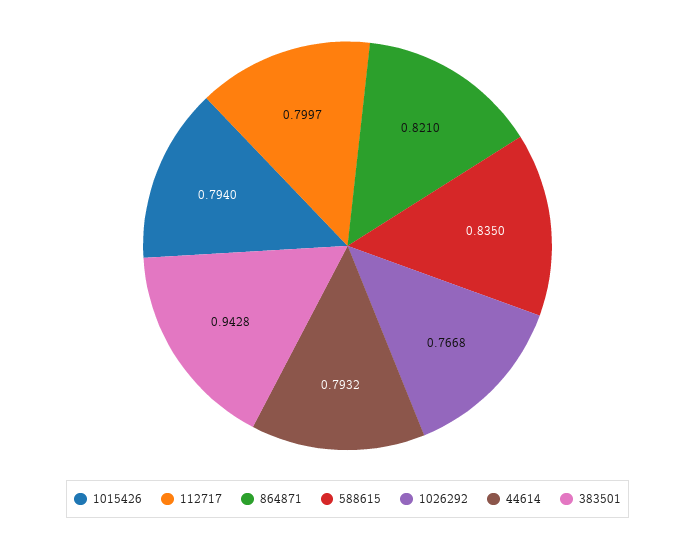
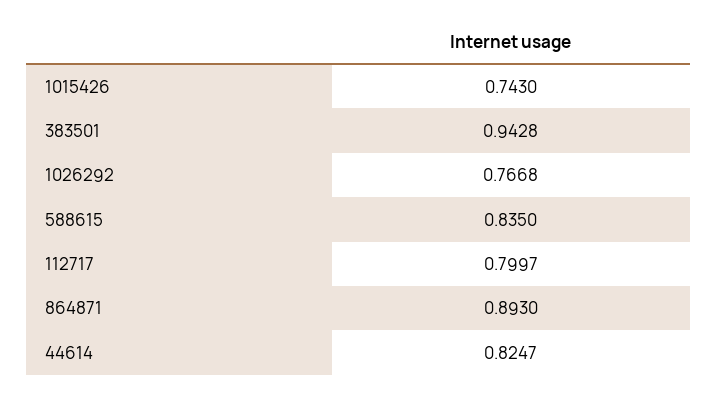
1015426: 0.794 -> 0.743
864871: 0.821 -> 0.893
44614: 0.7932 -> 0.8247

